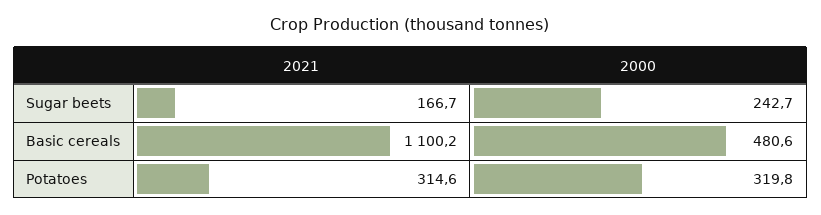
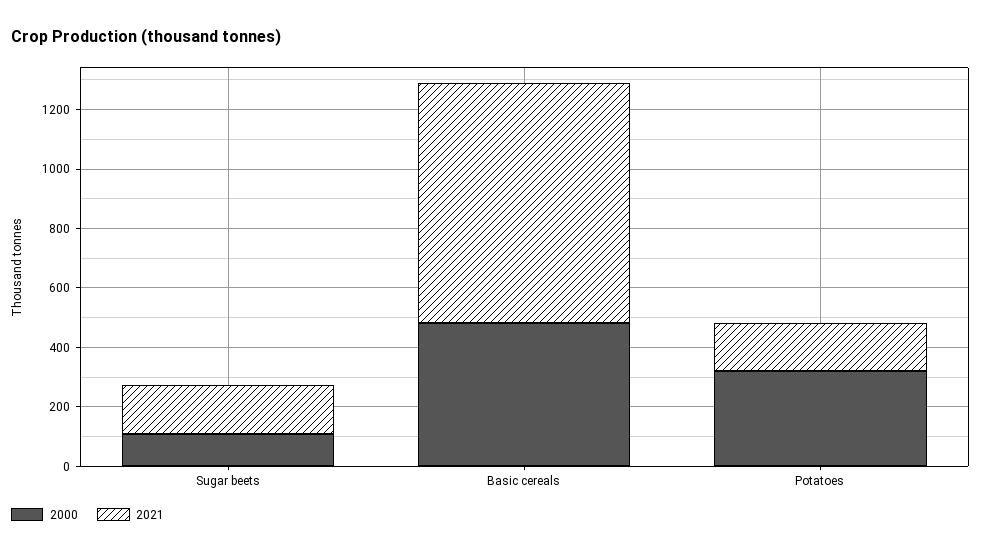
2000, Sugar beets: 242.7 -> 100
2021, Basic cereals: 1100.2 -> 800
2021, Potatoes: 314.6 -> 150

